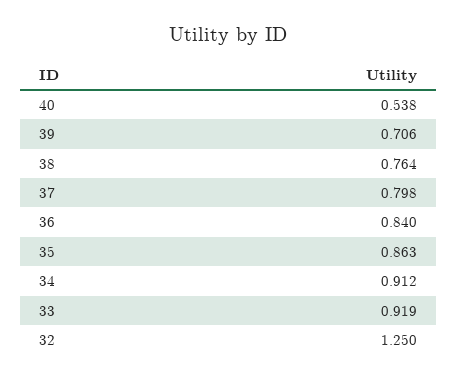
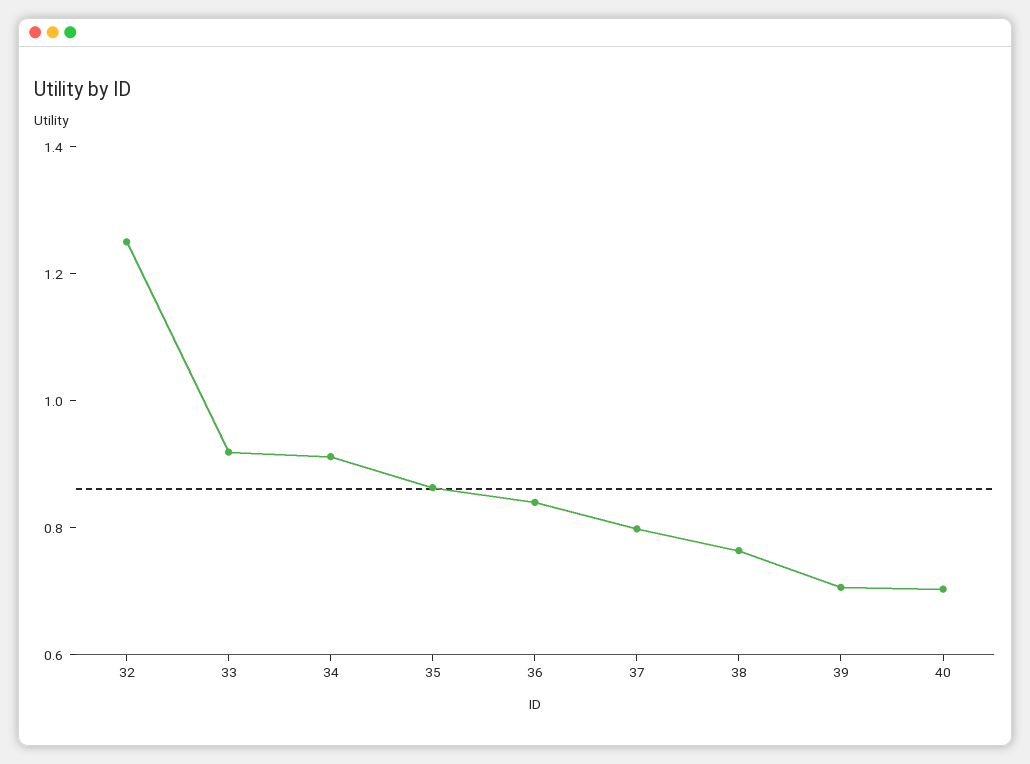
40: 0.538 -> 0.7

